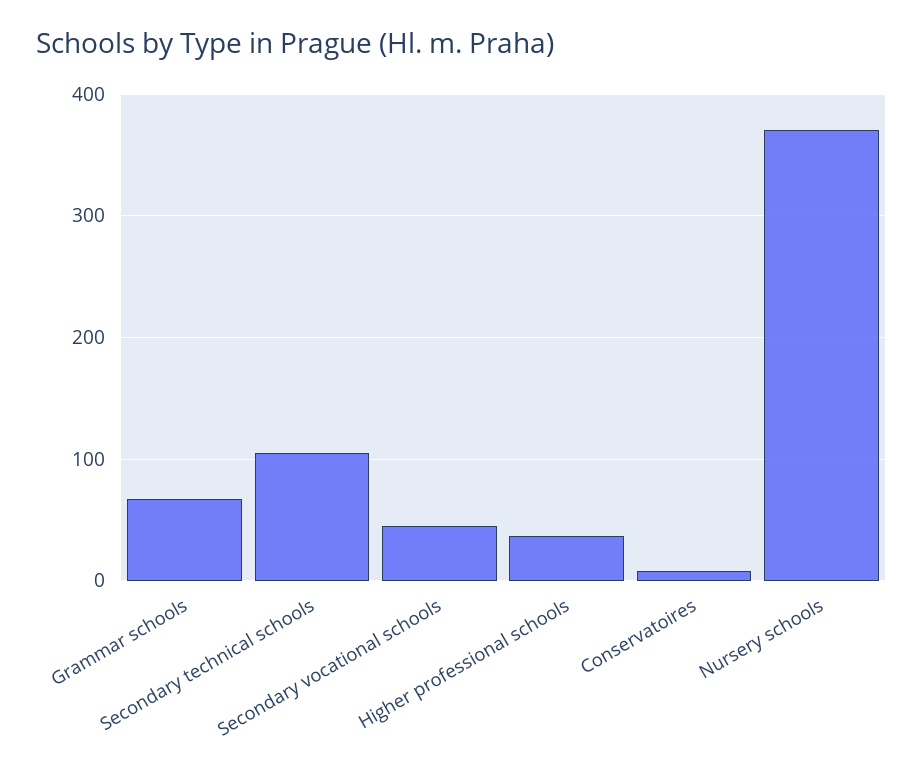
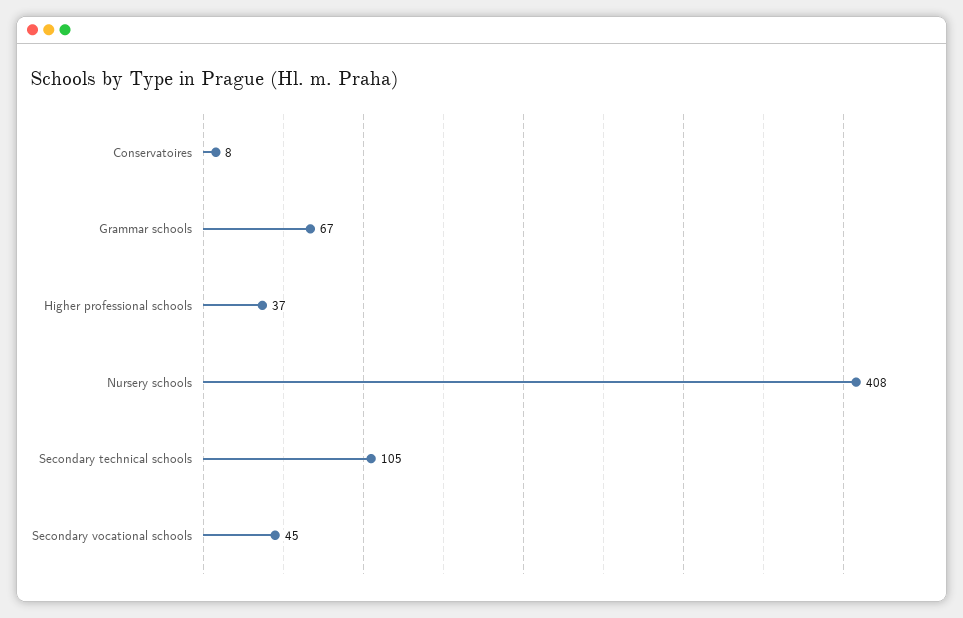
Nursery schools: 370 -> 408

